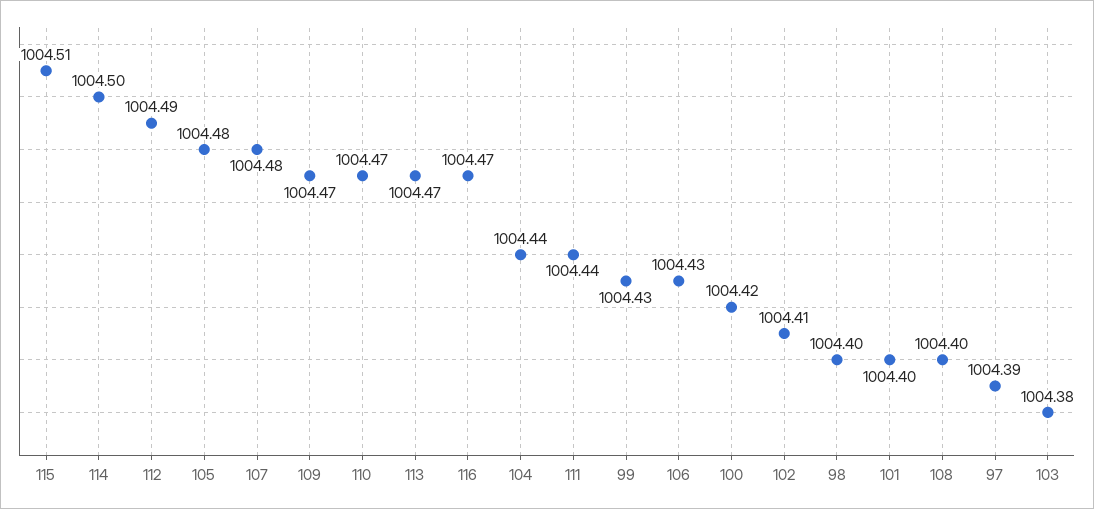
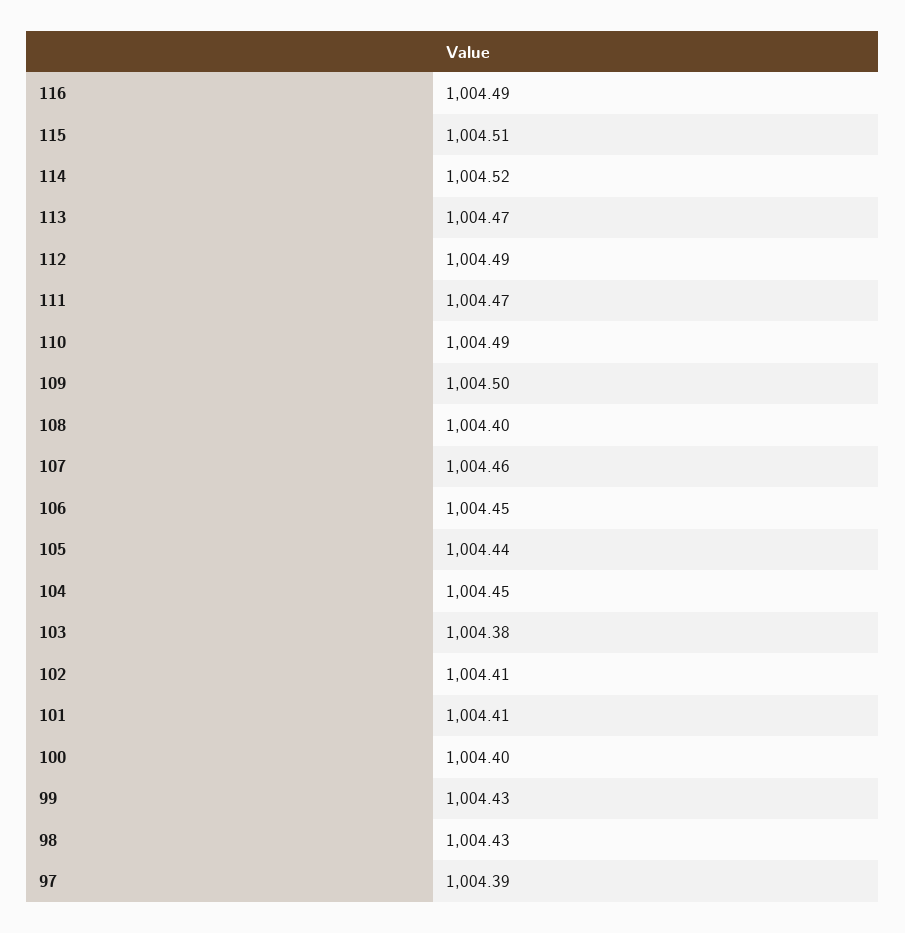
114: 1004.5 -> 1004.52
105: 1004.48 -> 1004.44
107: 1004.48 -> 1004.46
109: 1004.47 -> 1004.5
110: 1004.47 -> 1004.49
116: 1004.47 -> 1004.49
104: 1004.44 -> 1004.45
111: 1004.44 -> 1004.47
106: 1004.43 -> 1004.45
100: 1004.42 -> 1004.4
98: 1004.4 -> 1004.43
101: 1004.4 -> 1004.41

